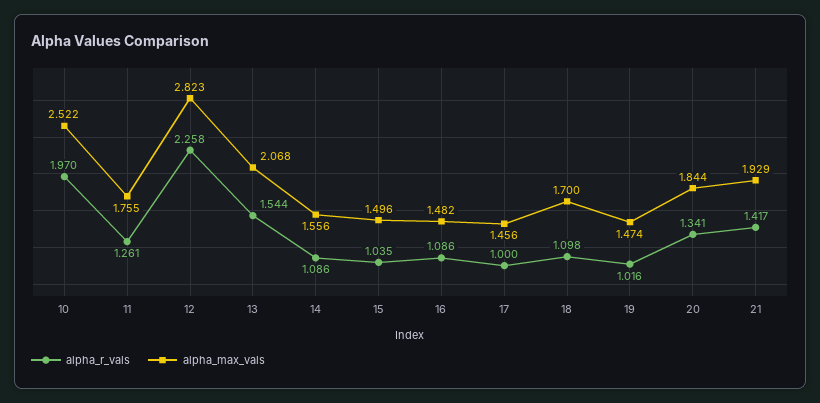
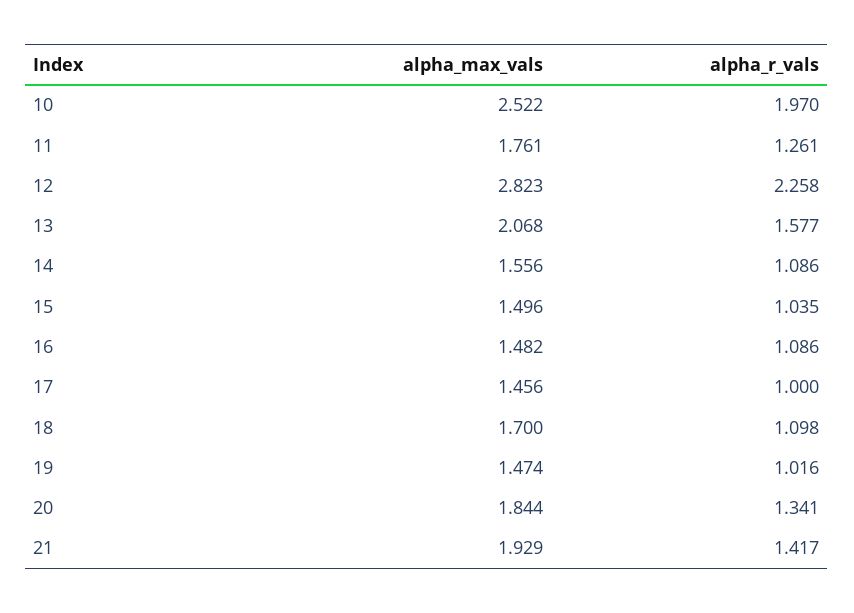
alpha_max_vals, 11: 1.755 -> 1.761
alpha_r_vals, 13: 1.544 -> 1.577

